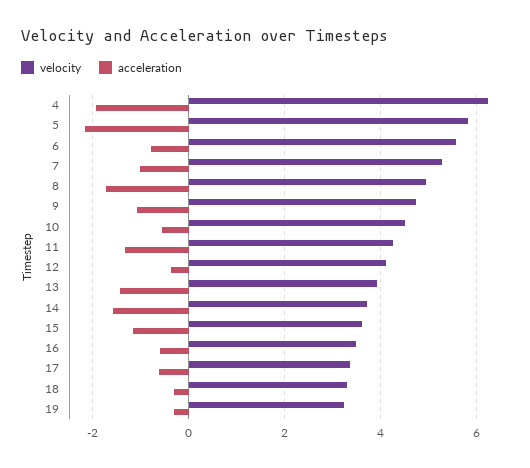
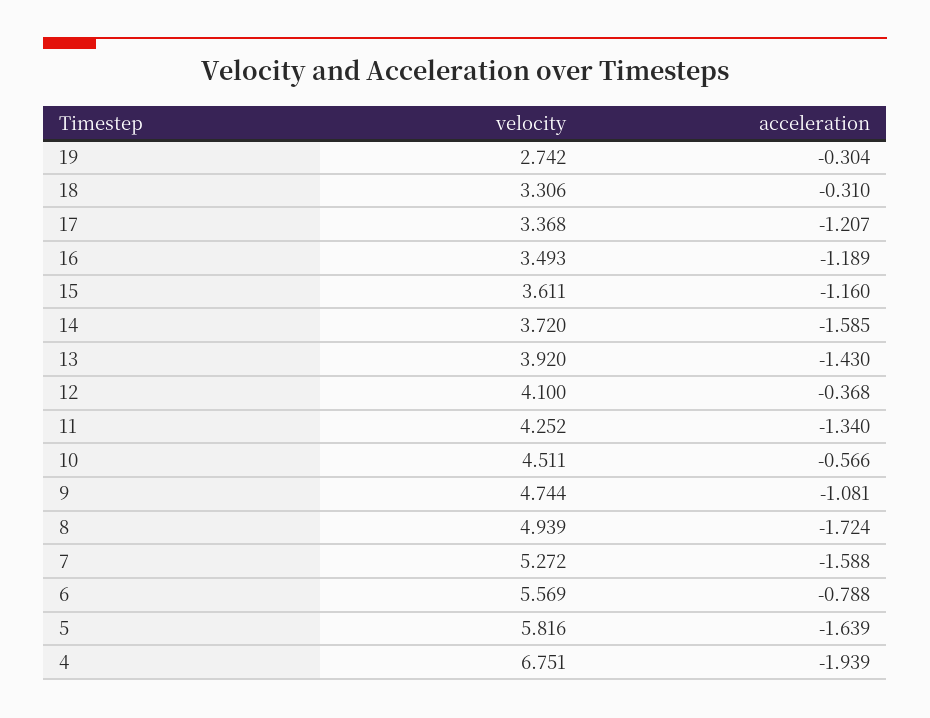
velocity, 4: 6.2 -> 6.751
acceleration, 5: -2.2 -> -1.639
acceleration, 7: -1 -> -1.588
acceleration, 16: -0.6 -> -1.189
acceleration, 17: -0.6 -> -1.207
velocity, 19: 3.2 -> 2.742

